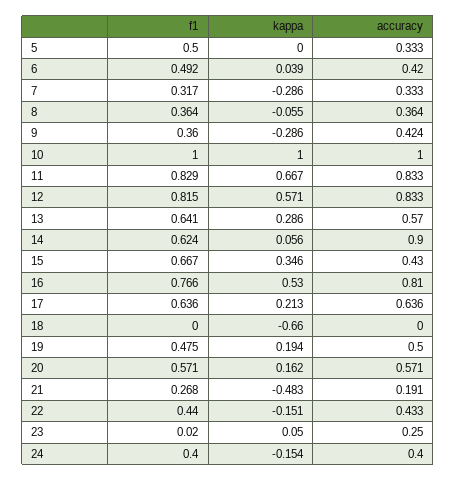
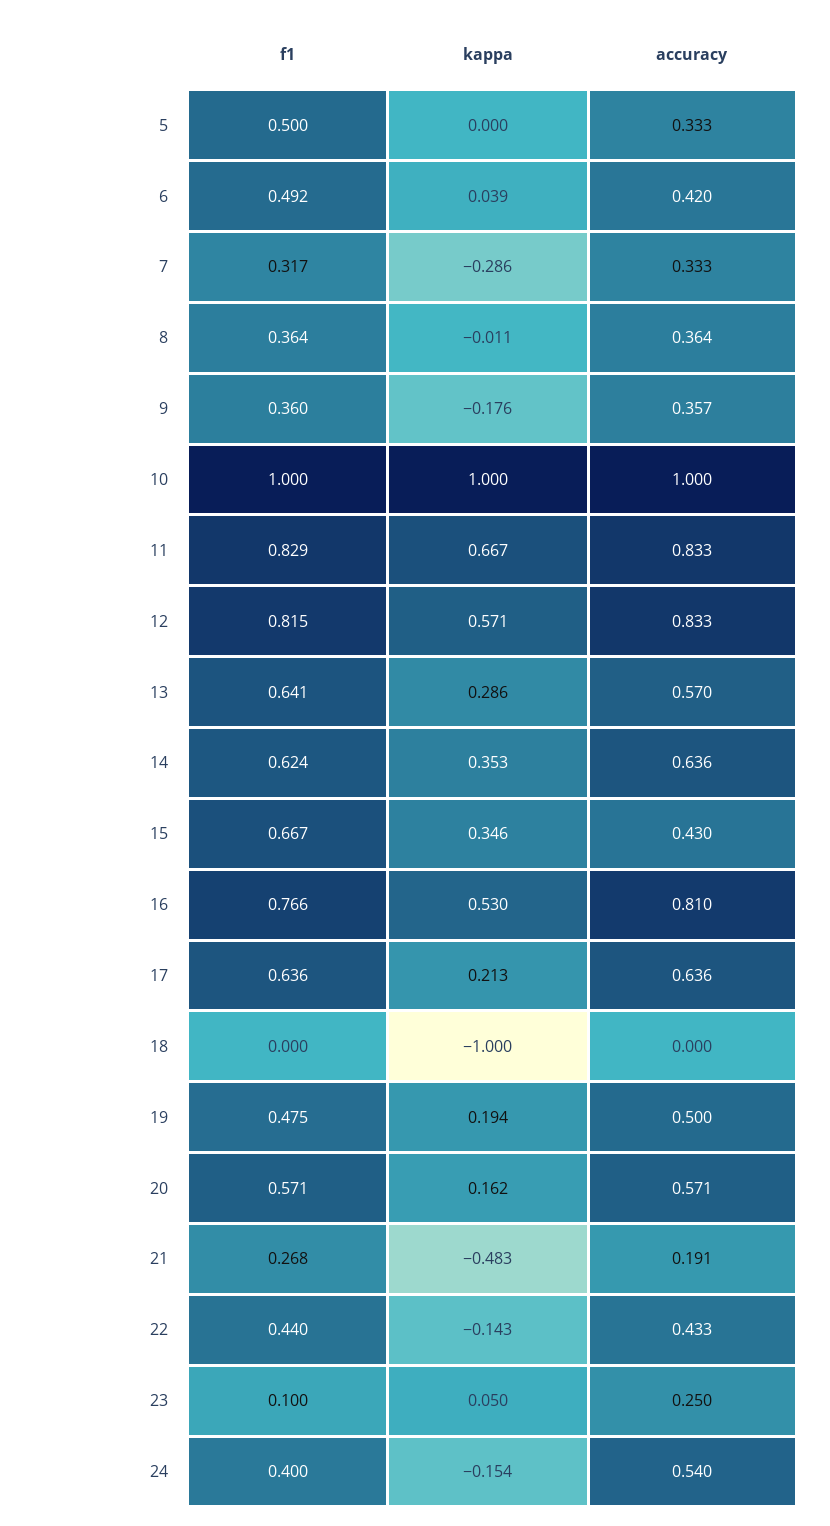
kappa, 8: -0.055 -> -0.011
kappa, 9: -0.286 -> -0.176
accuracy, 9: 0.424 -> 0.357
kappa, 14: 0.056 -> 0.353
accuracy, 14: 0.9 -> 0.636
kappa, 18: -0.66 -> -1
kappa, 22: -0.151 -> -0.143
f1, 23: 0.02 -> 0.1
accuracy, 24: 0.4 -> 0.54

